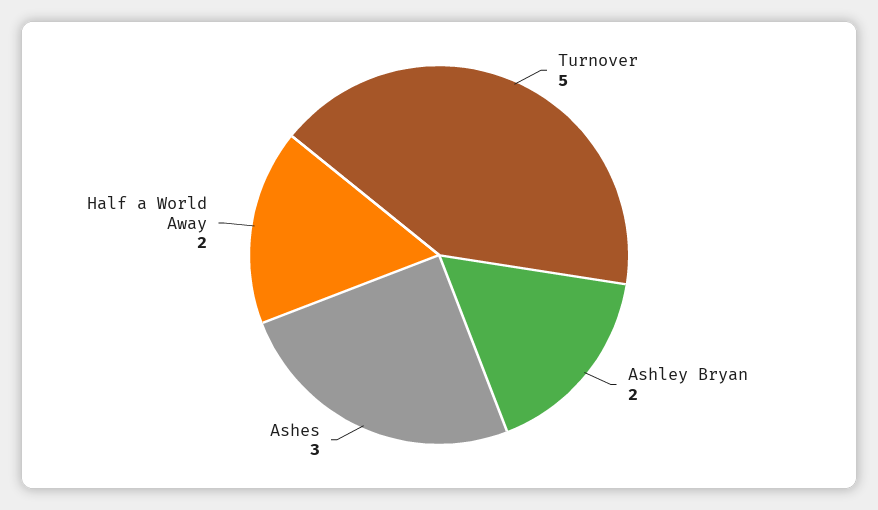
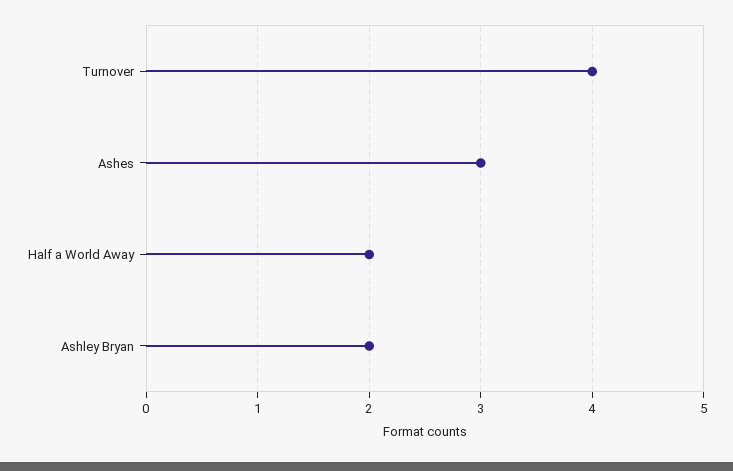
Turnover: 5 -> 4

